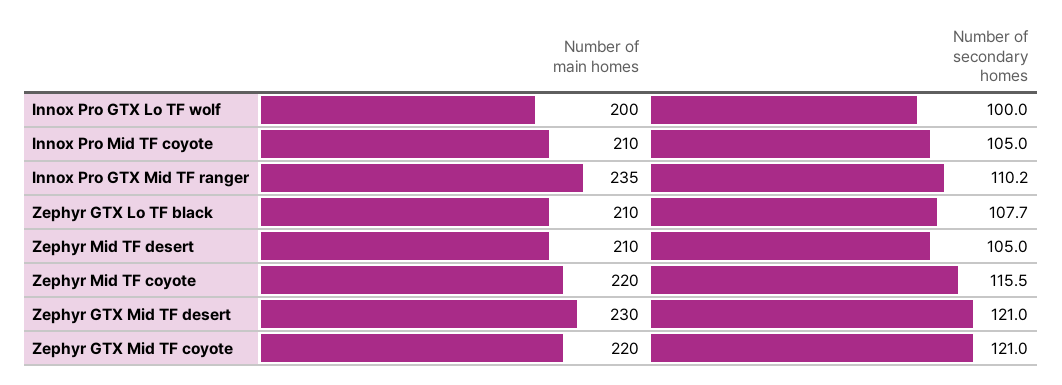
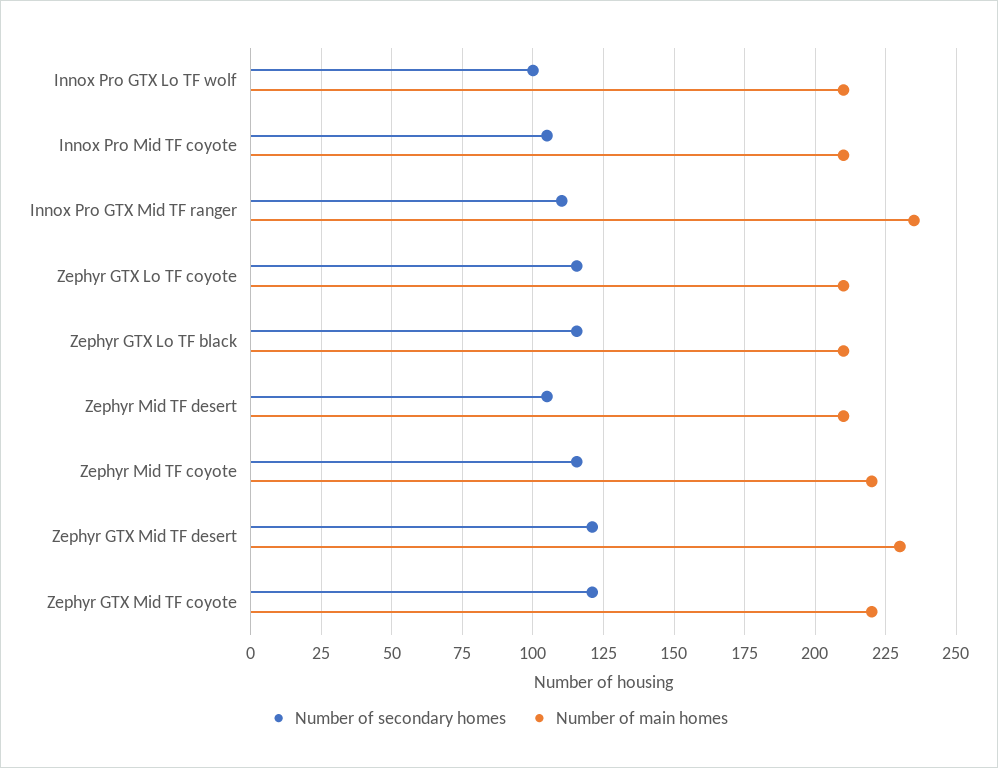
Number of main homes, Innox Pro GTX Lo TF wolf: 200 -> 210
Number of secondary homes, Zephyr GTX Lo TF black: 107.7 -> 115
Number of secondary homes, Zephyr GTX Lo TF coyote: none -> 115
Number of main homes, Zephyr GTX Lo TF coyote: none -> 210

